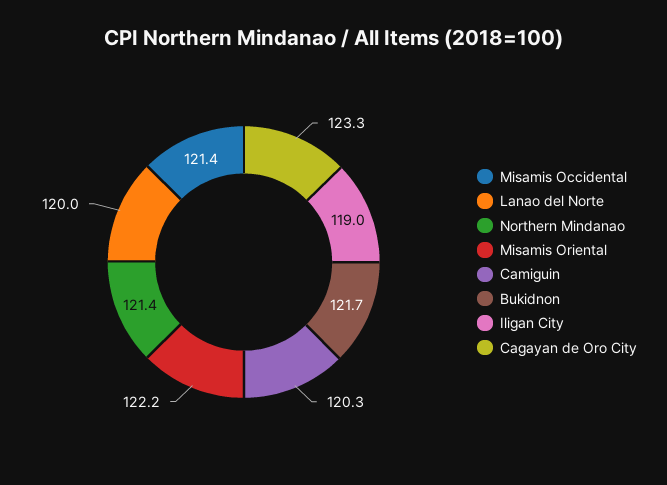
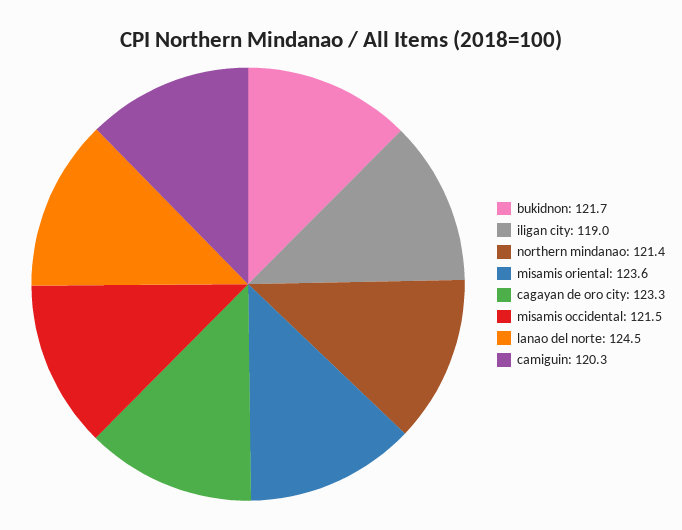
Misamis Occidental: 121.4 -> 121.5
Lanao del Norte: 120 -> 124.5
Misamis Oriental: 122.2 -> 123.6

